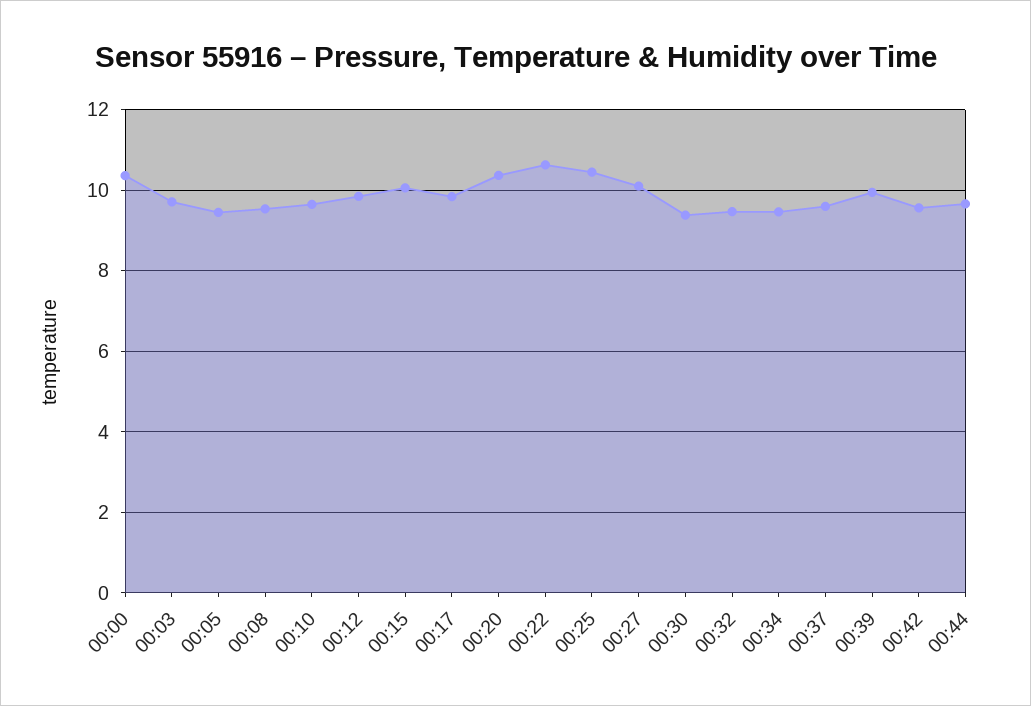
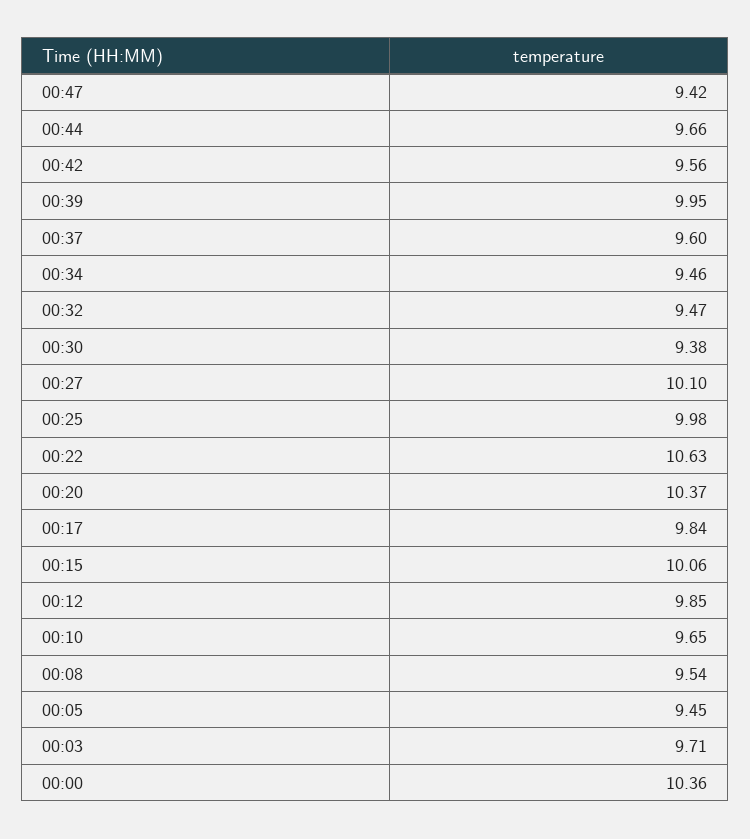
00:25: 10.4 -> 9.98
00:47: none -> 9.42

